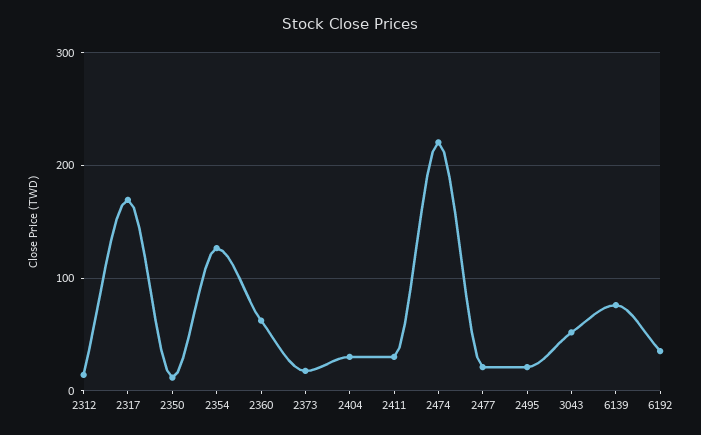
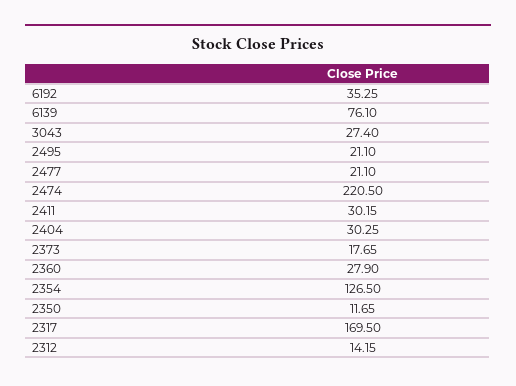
2360: 60 -> 27.9
3043: 50 -> 27.4

